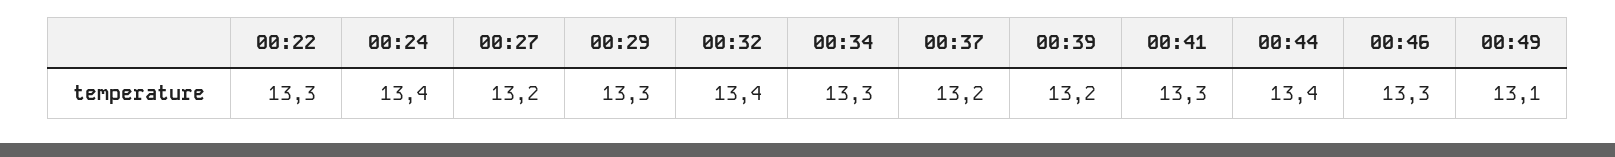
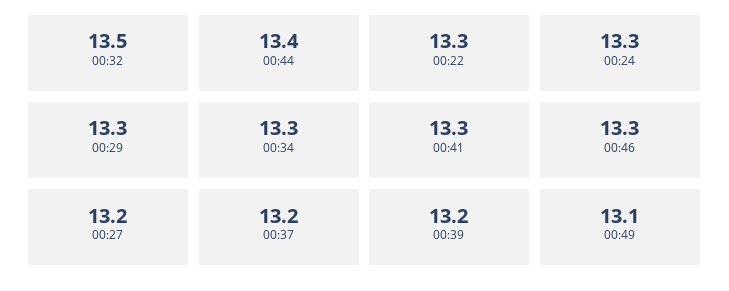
00:24: 13.4 -> 13.3
00:32: 13.4 -> 13.5

